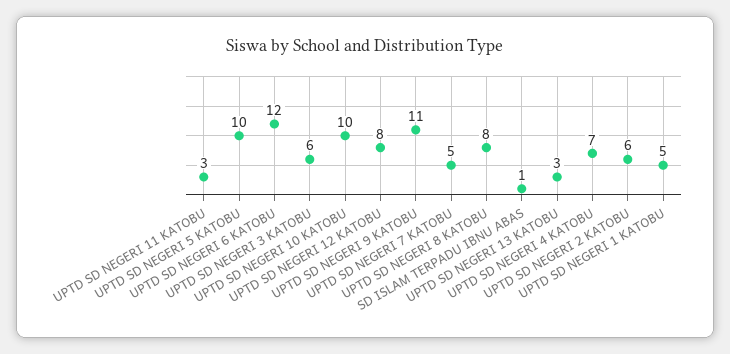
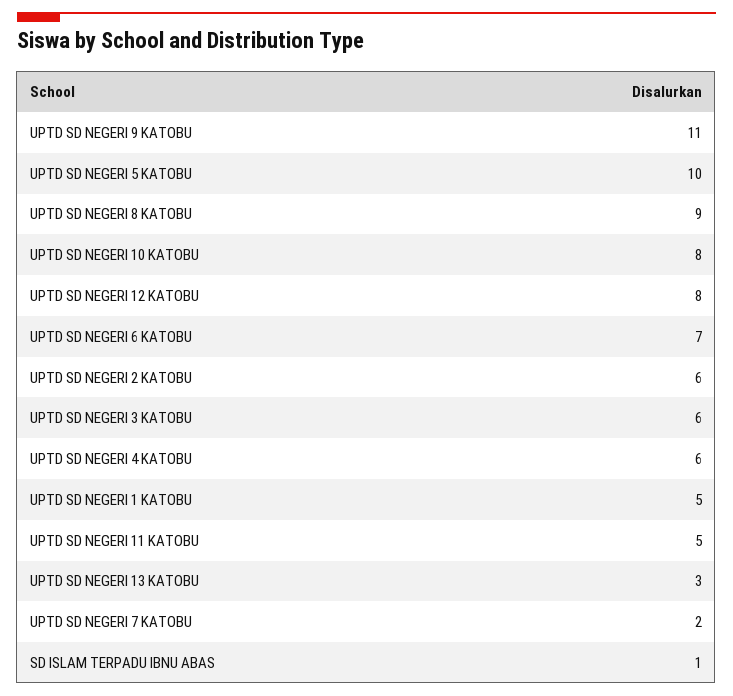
UPTD SD NEGERI 11 KATOBU: 3 -> 5
UPTD SD NEGERI 6 KATOBU: 12 -> 7
UPTD SD NEGERI 10 KATOBU: 10 -> 8
UPTD SD NEGERI 7 KATOBU: 5 -> 2
UPTD SD NEGERI 8 KATOBU: 8 -> 9
UPTD SD NEGERI 4 KATOBU: 7 -> 6

